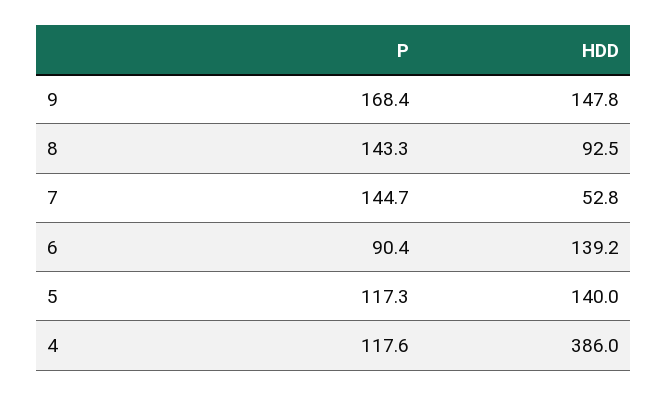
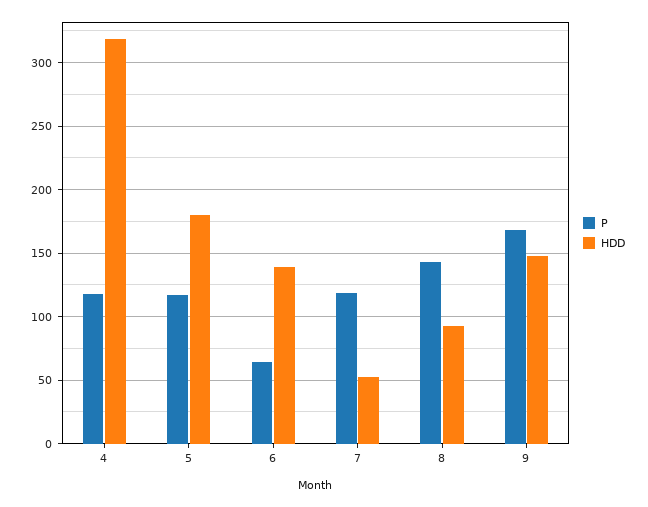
P, 7: 144.7 -> 120
P, 6: 90.4 -> 65
HDD, 5: 140 -> 180
HDD, 4: 386 -> 320

